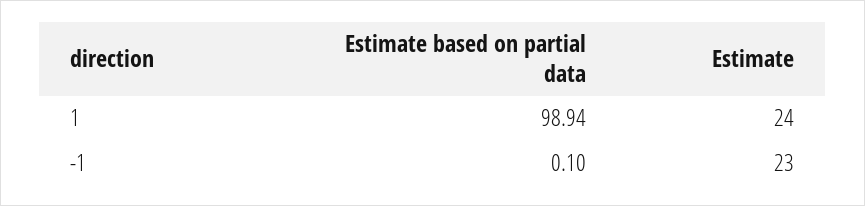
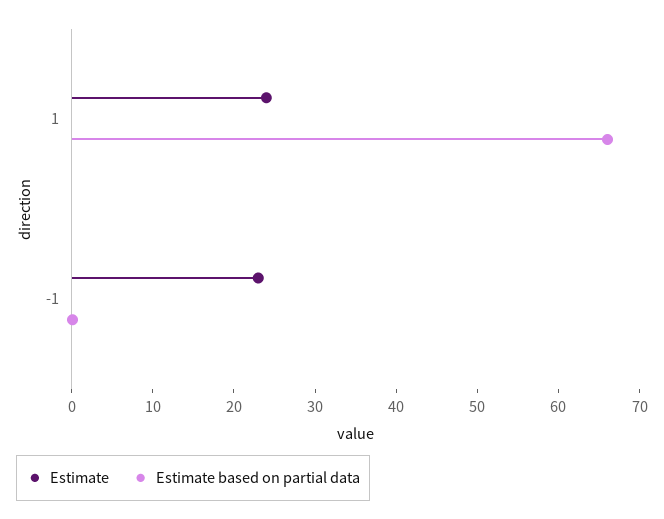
Estimate based on partial data, 1: 98.94 -> 66

